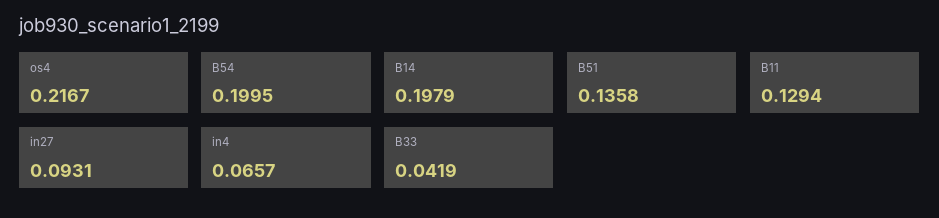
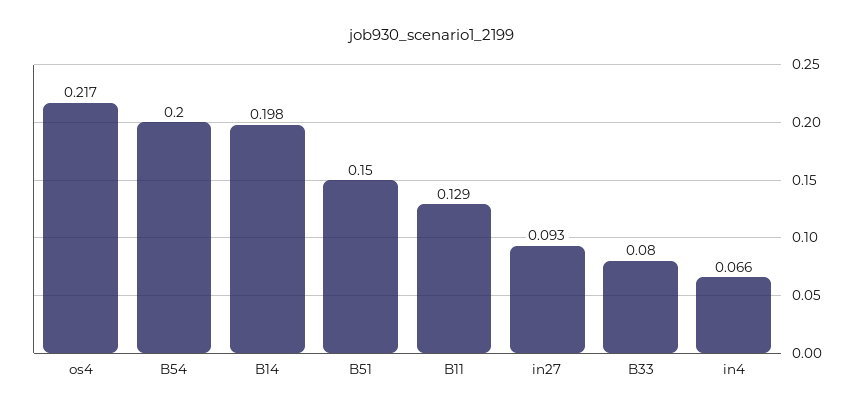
B51: 0.1358 -> 0.15
B33: 0.0419 -> 0.08

